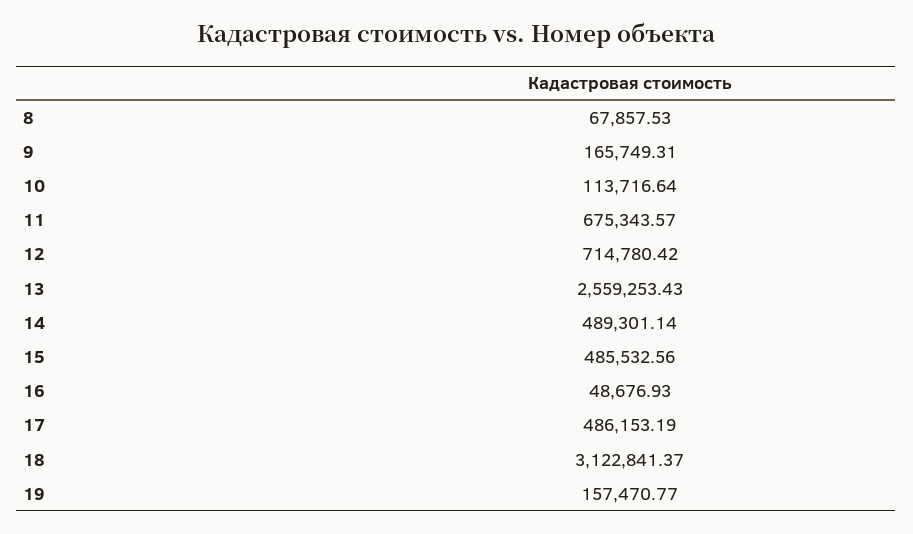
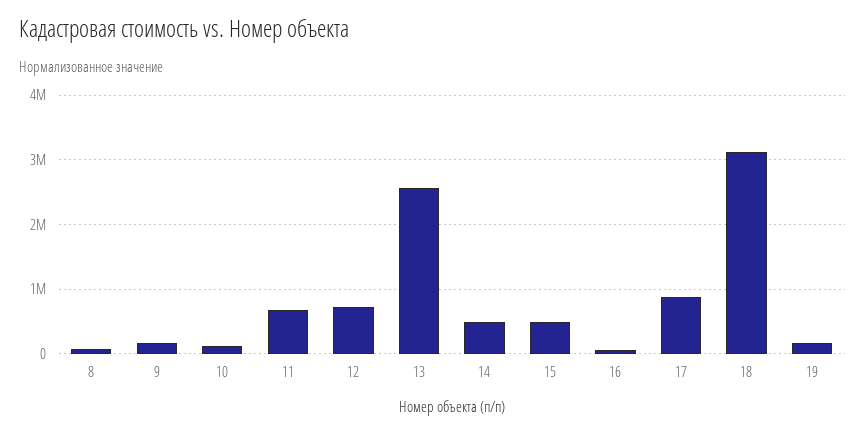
17: 486153.19 -> 900000

